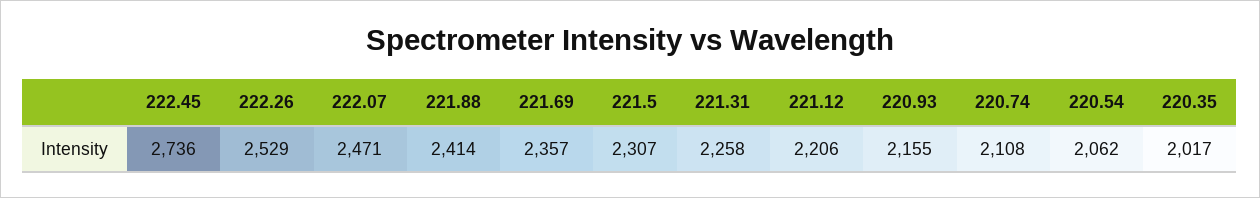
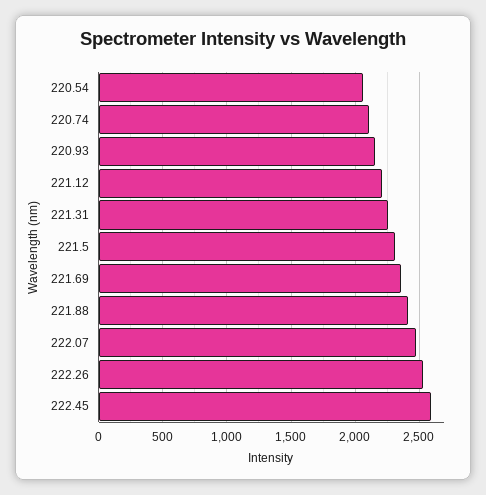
222.45: 2736 -> 2600
220.35: 2017 -> none

